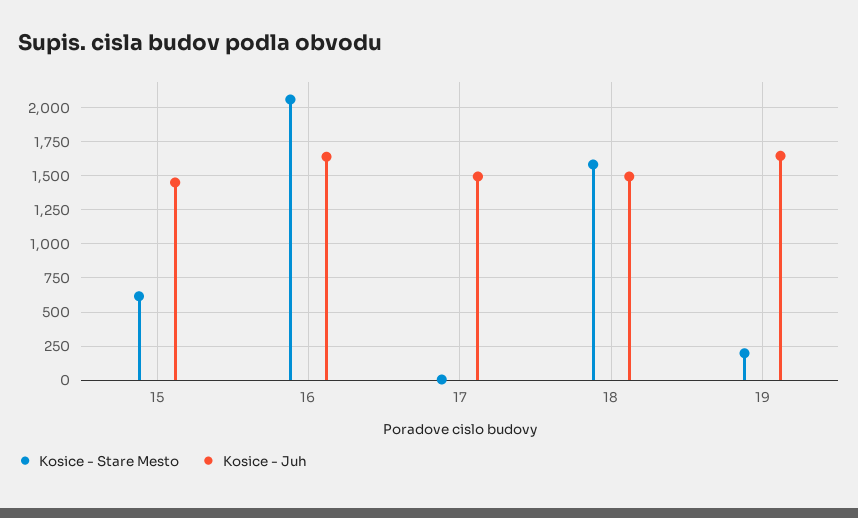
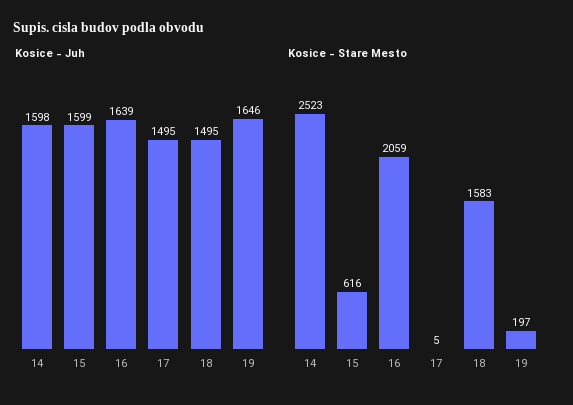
Kosice - Juh, 15: 1450 -> 1599
Kosice - Juh, 14: none -> 1598
Kosice - Stare Mesto, 14: none -> 2523

